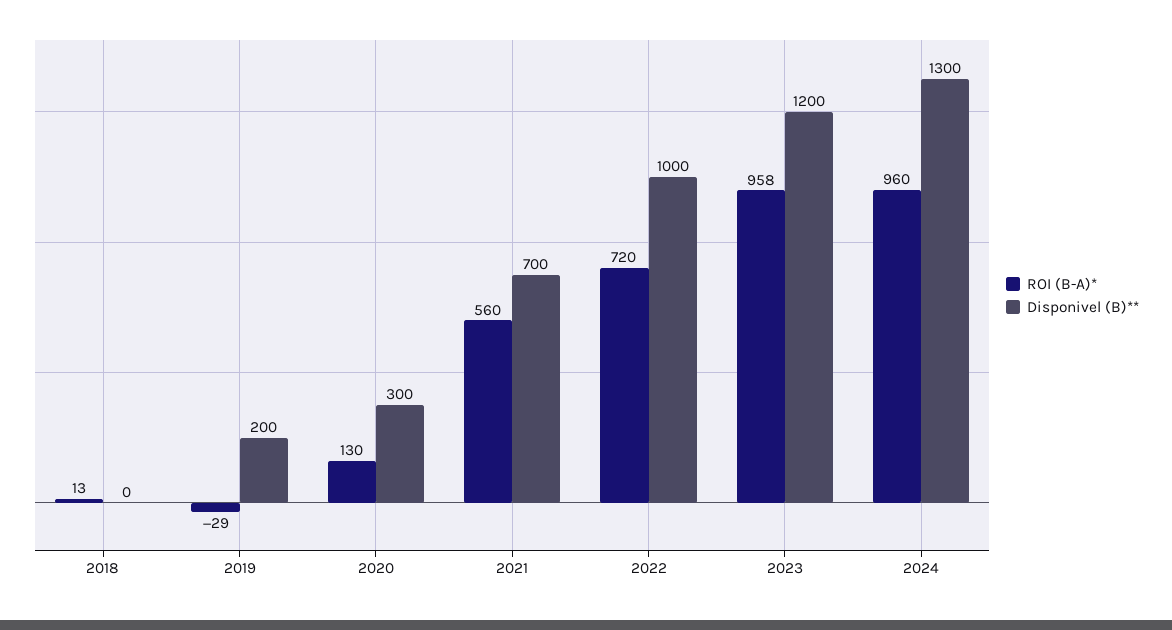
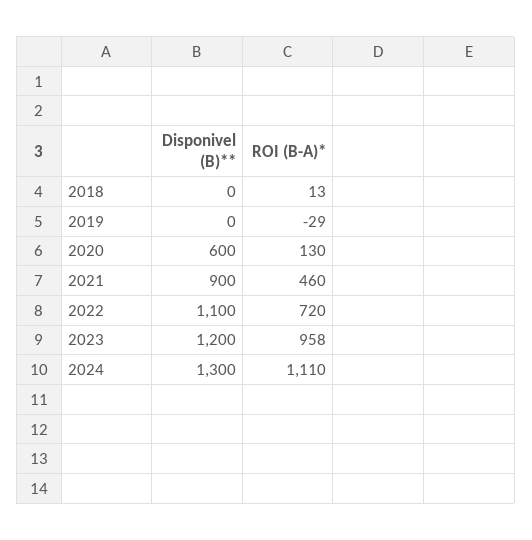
Disponivel (B)**, 2019: 200 -> 0
Disponivel (B)**, 2020: 300 -> 600
ROI (B-A)*, 2021: 560 -> 460
Disponivel (B)**, 2021: 700 -> 900
Disponivel (B)**, 2022: 1000 -> 1100
ROI (B-A)*, 2024: 960 -> 1110

